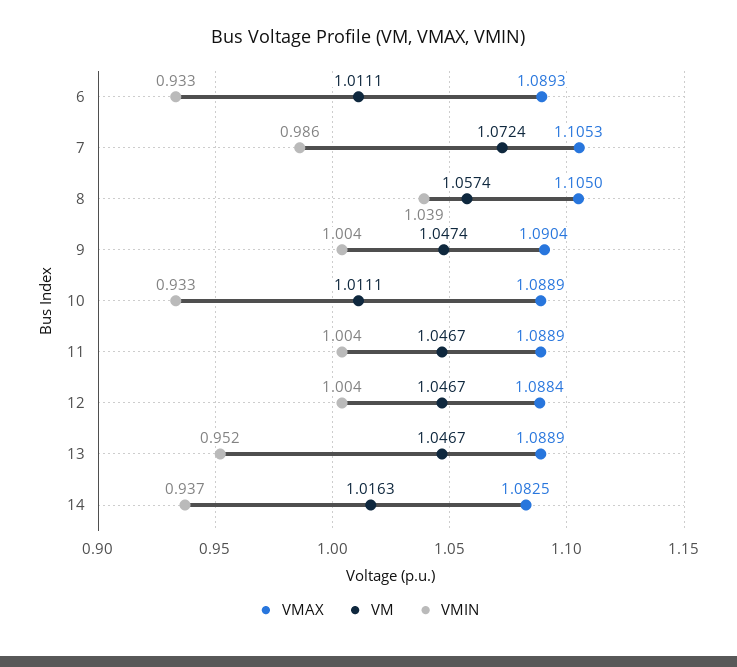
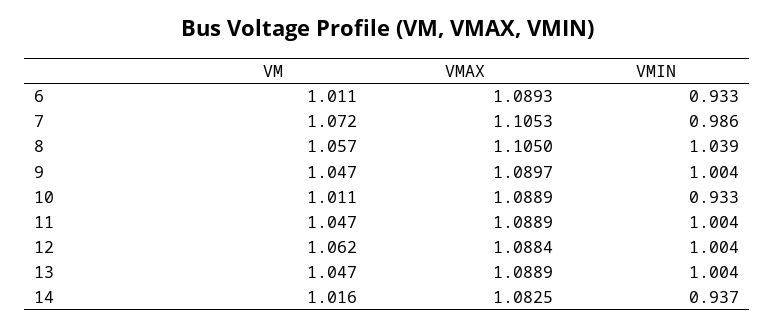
VMAX, 9: 1.0904 -> 1.0897
VM, 12: 1.0467 -> 1.062
VMIN, 13: 0.952 -> 1.004

